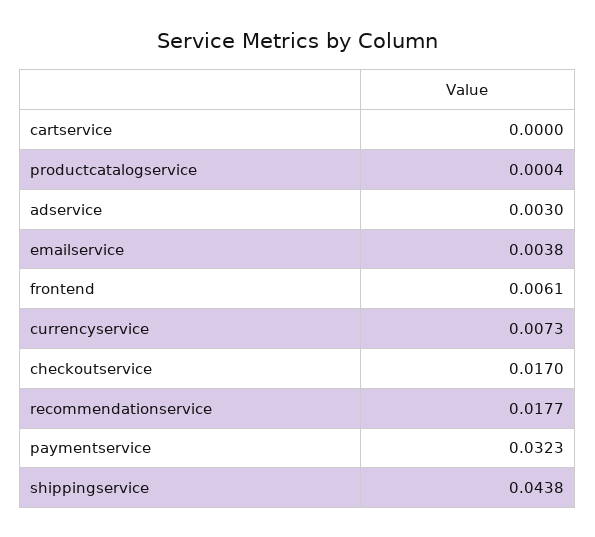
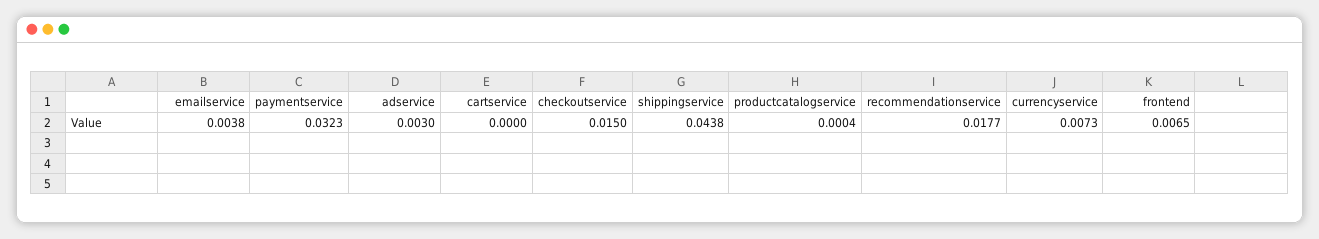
frontend: 0.0061 -> 0.0065
checkoutservice: 0.017 -> 0.015

